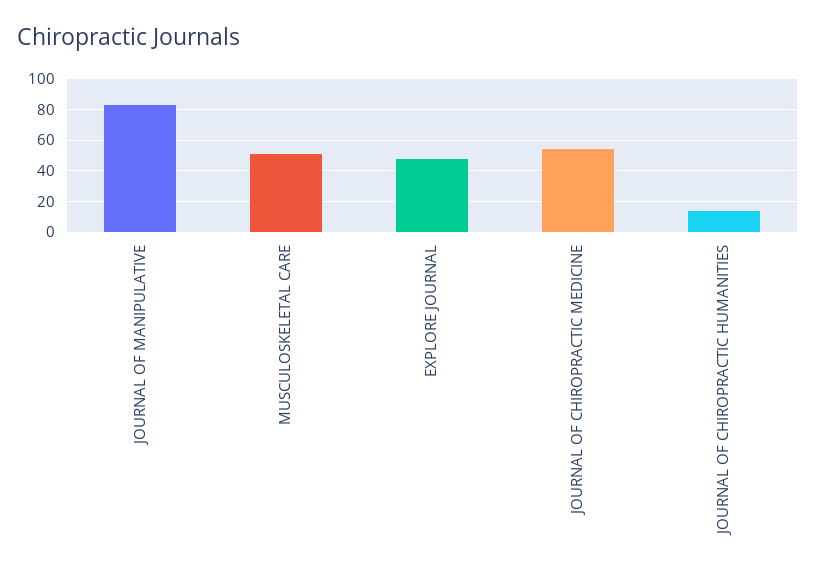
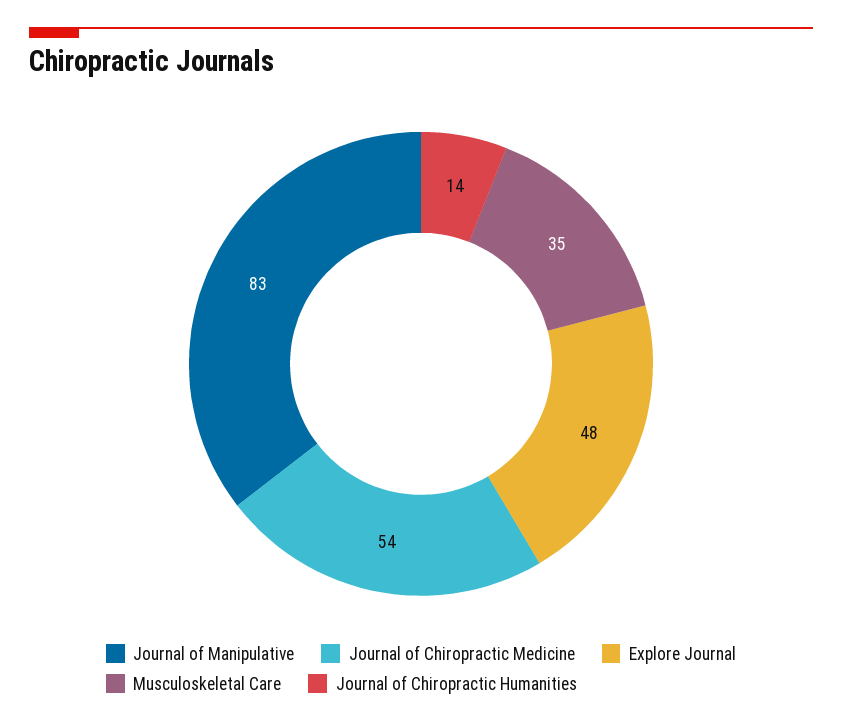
MUSCULOSKELETAL CARE: 50 -> 35

